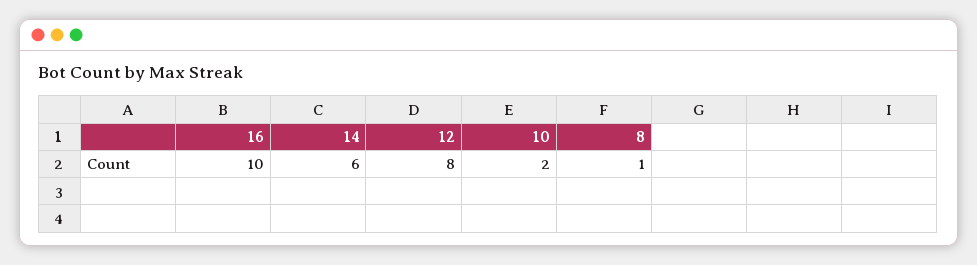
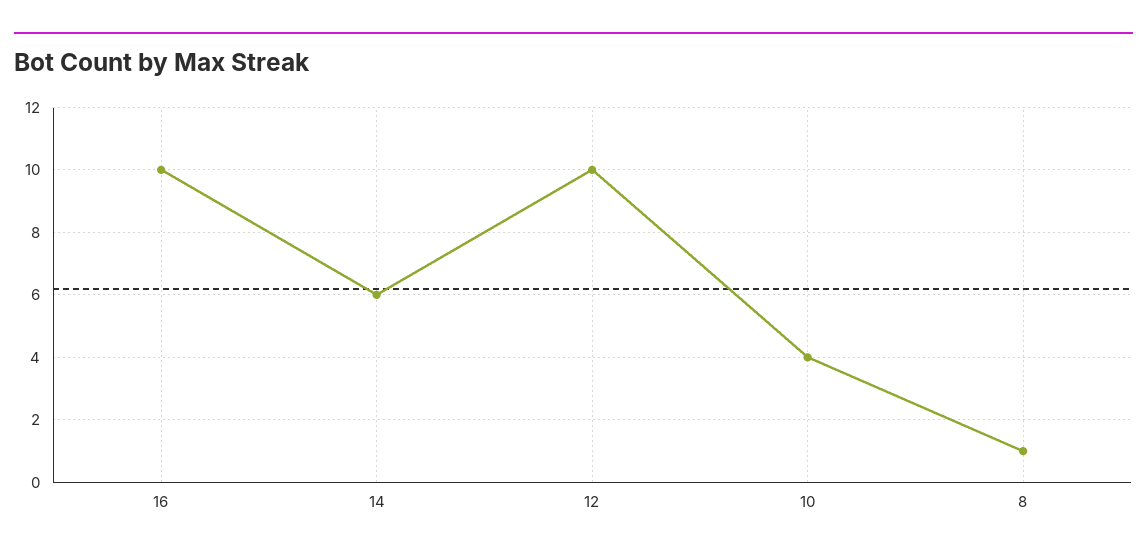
12: 8 -> 10
10: 2 -> 4

